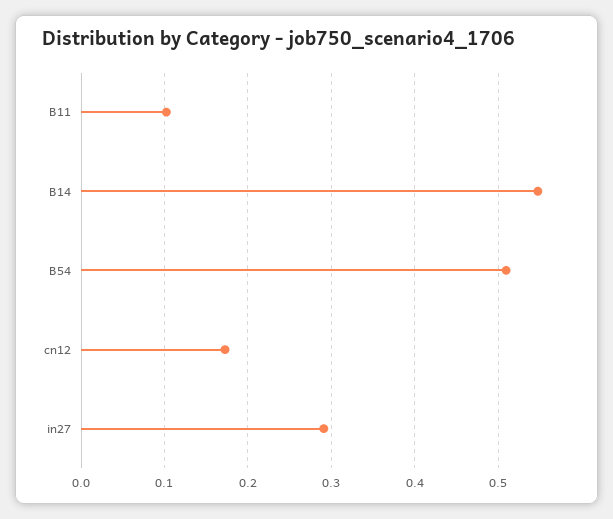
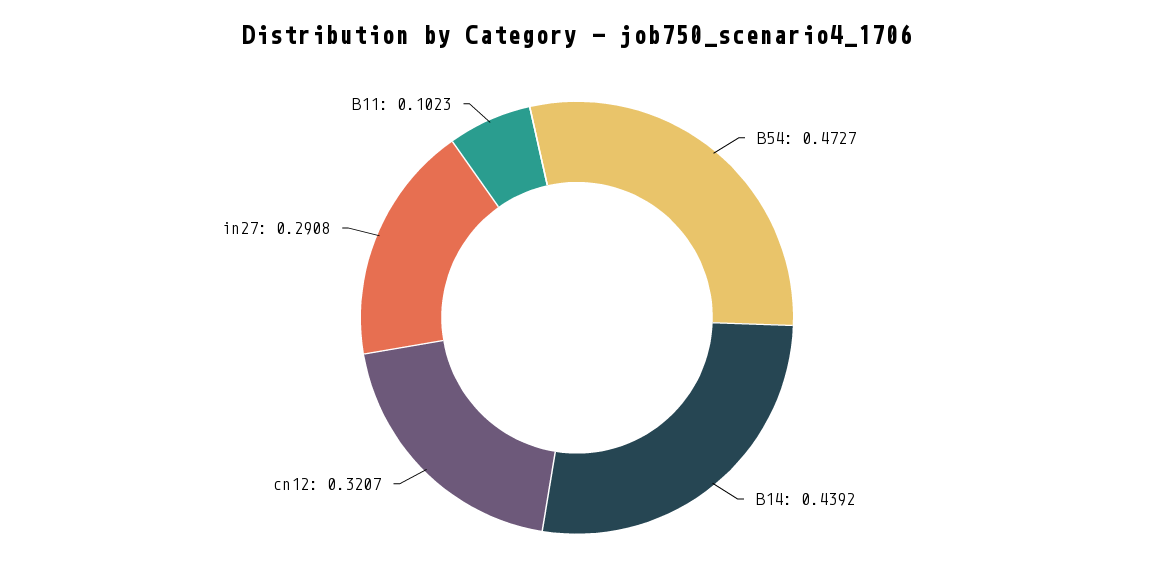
B14: 0.55 -> 0.4392
B54: 0.51 -> 0.4727
cn12: 0.17 -> 0.3207

